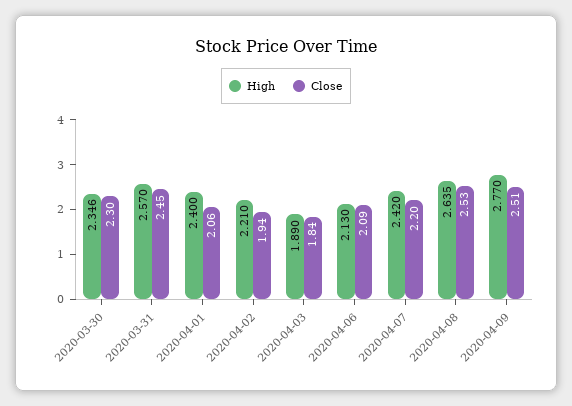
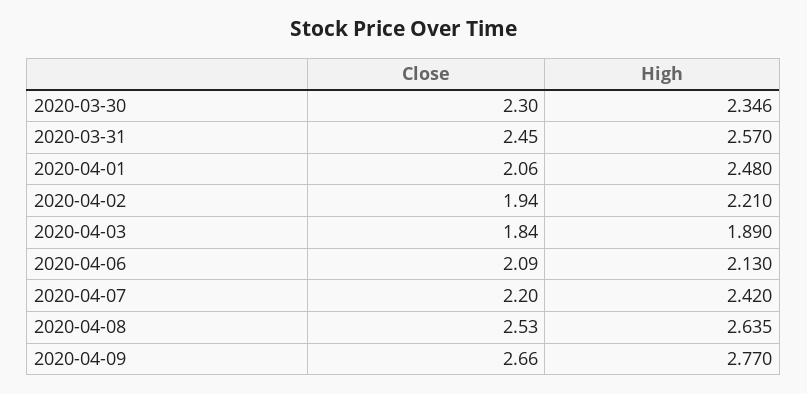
High, 2020-04-01: 2.4 -> 2.48
Close, 2020-04-09: 2.51 -> 2.66

